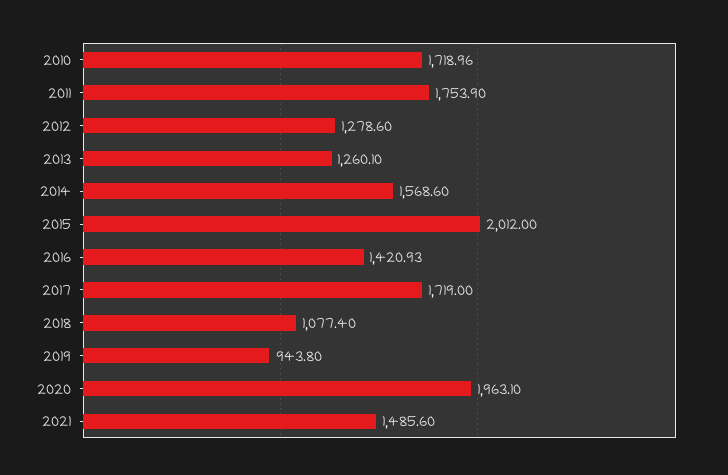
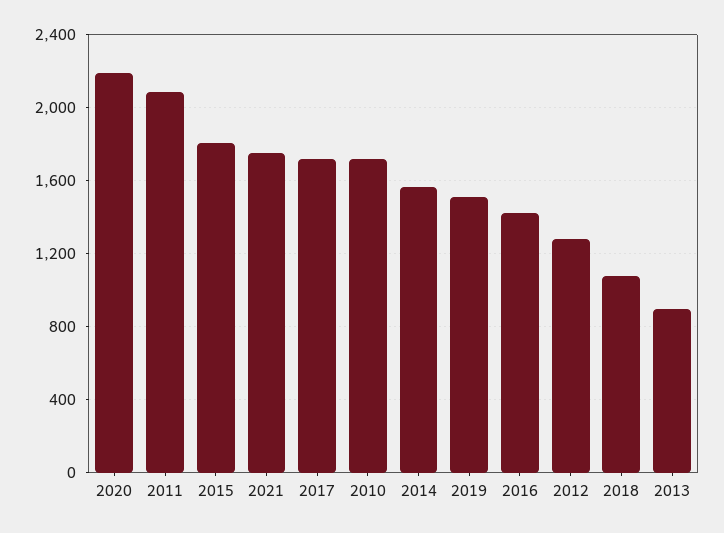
2011: 1753.9 -> 2100
2013: 1260.1 -> 900
2015: 2012 -> 1800
2019: 943.8 -> 1500
2020: 1963.1 -> 2200
2021: 1485.6 -> 1750

